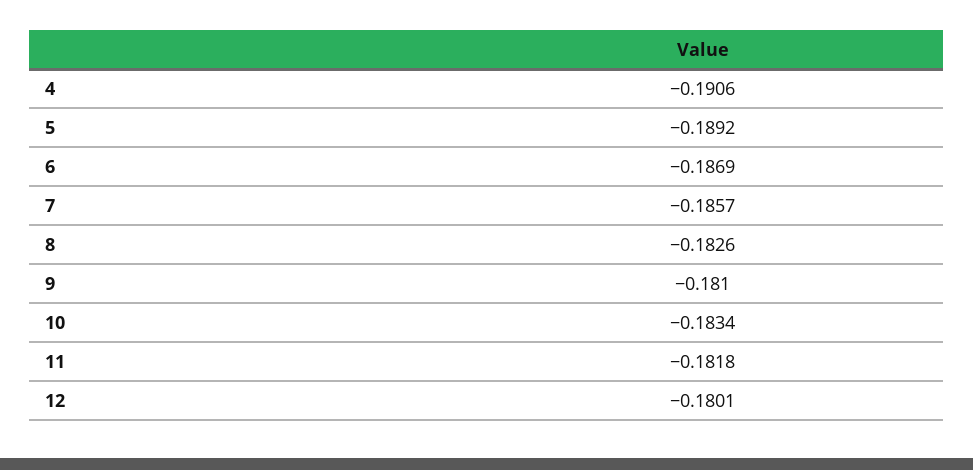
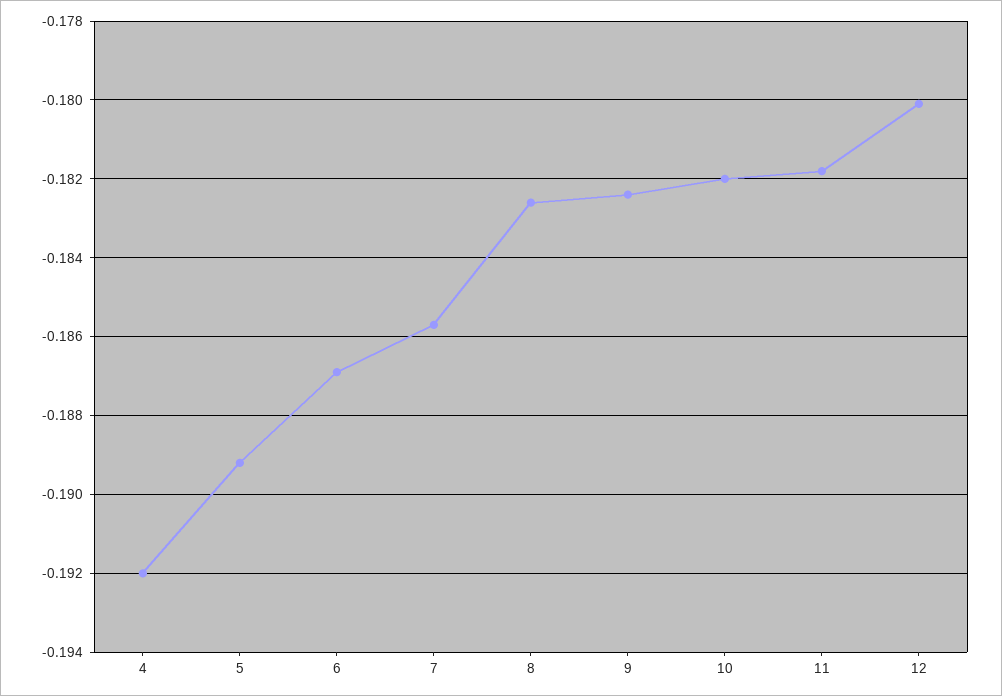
4: -0.1906 -> -0.192
9: -0.181 -> -0.1825
10: -0.1834 -> -0.182

